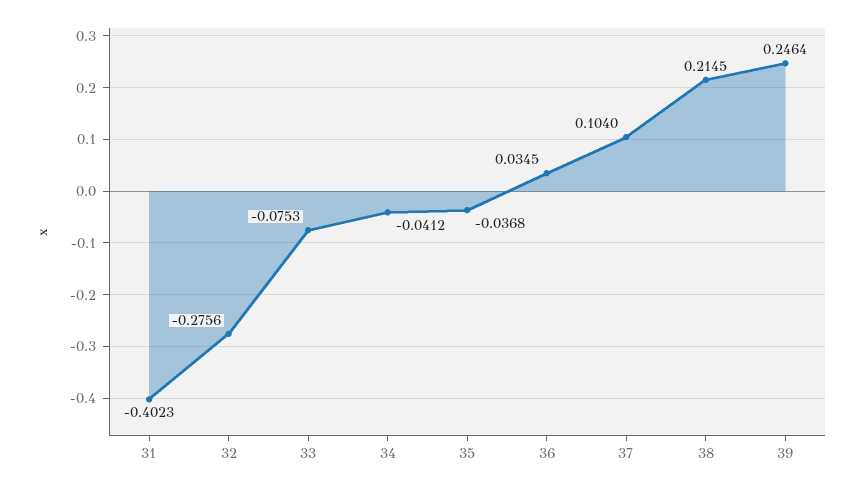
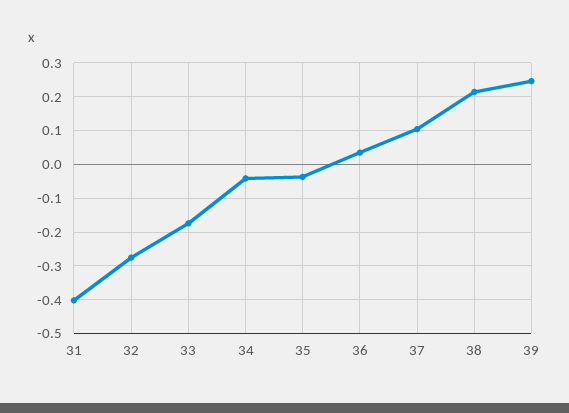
33: -0.0753 -> -0.18

